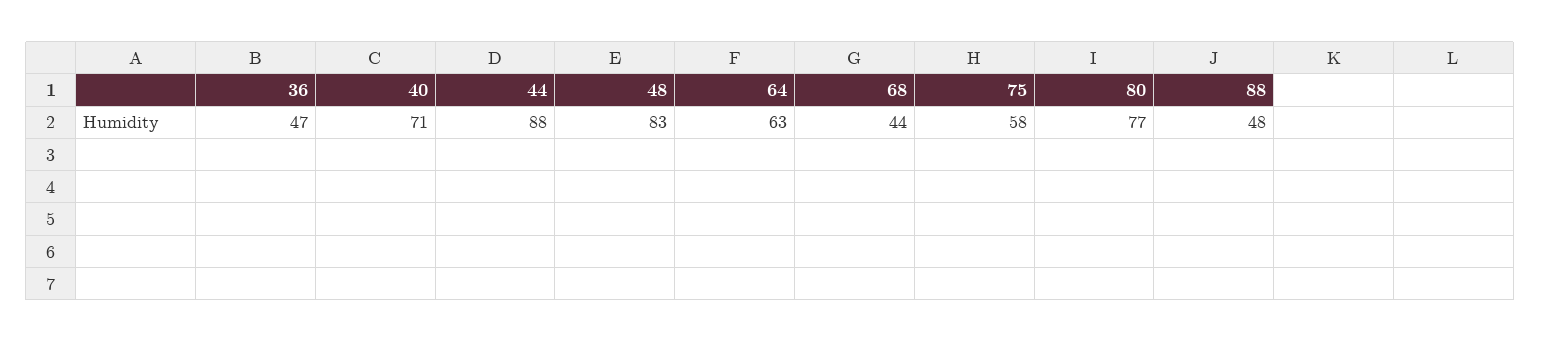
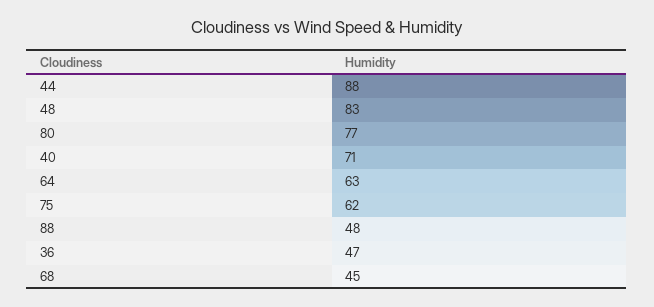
68: 44 -> 45
75: 58 -> 62

